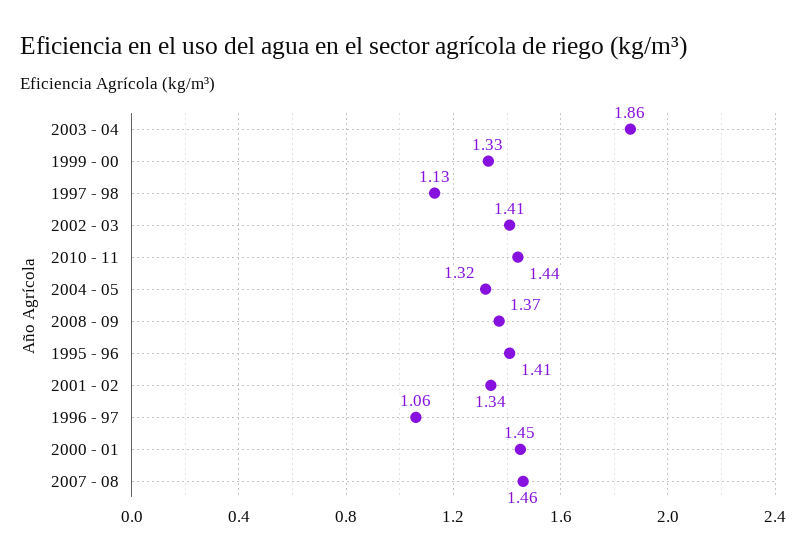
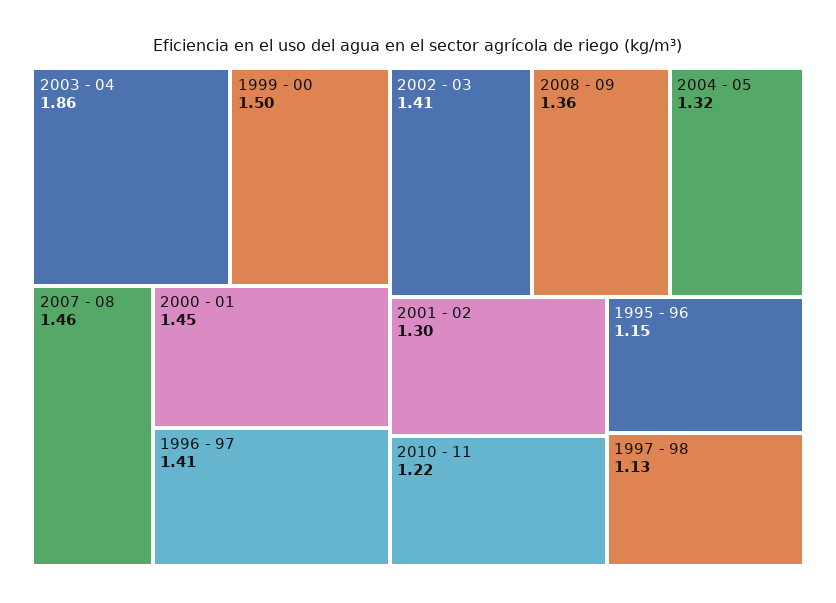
1999 - 00: 1.33 -> 1.5
2010 - 11: 1.44 -> 1.22
2008 - 09: 1.37 -> 1.36
1995 - 96: 1.41 -> 1.15
2001 - 02: 1.34 -> 1.3
1996 - 97: 1.06 -> 1.41

